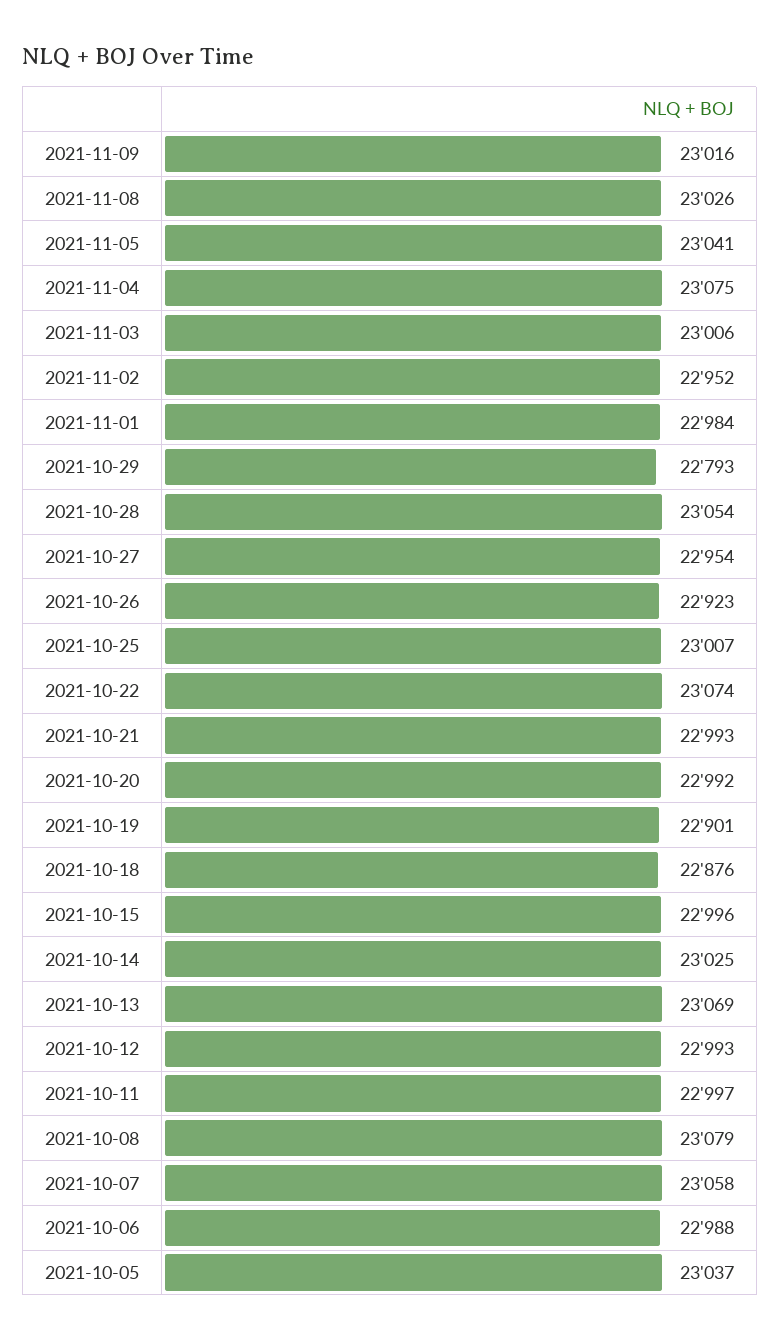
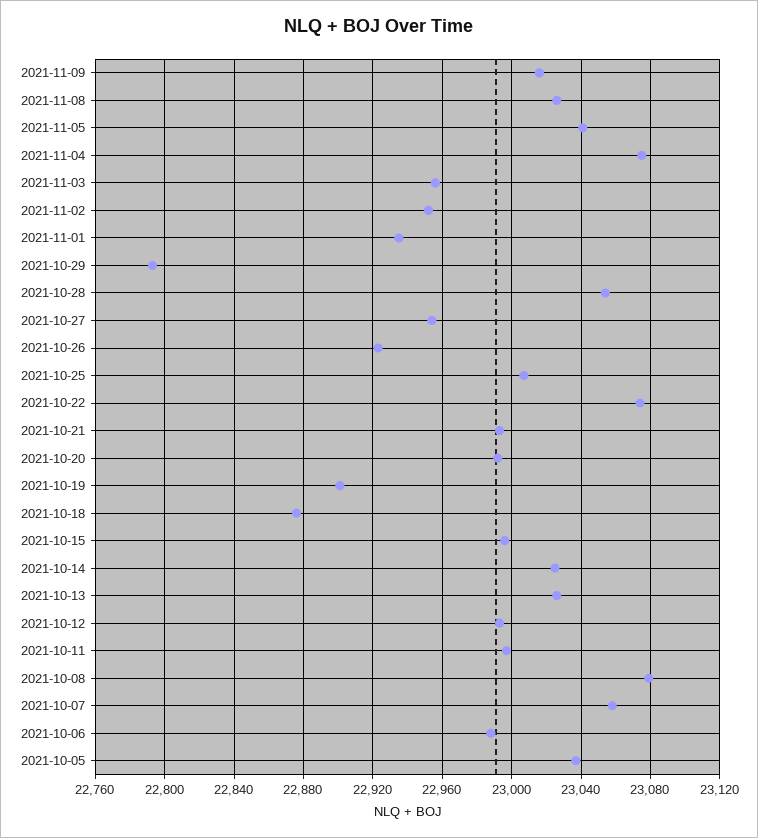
2021-11-03: 23006 -> 22955
2021-11-01: 22984 -> 22935
2021-10-13: 23069 -> 23025

